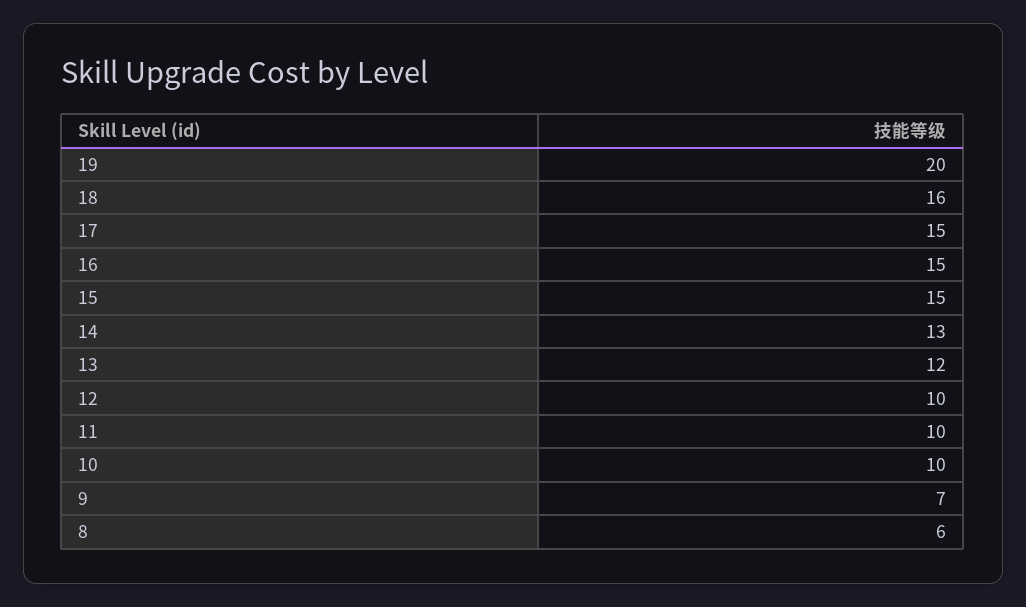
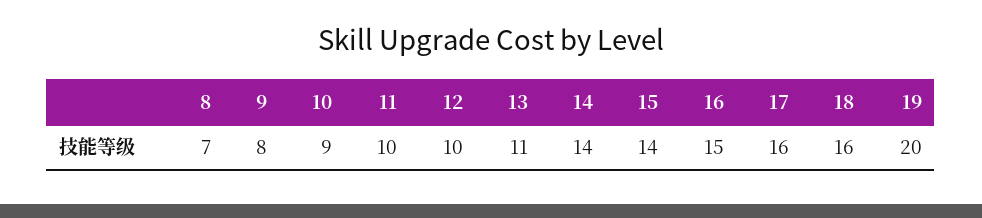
17: 15 -> 16
15: 15 -> 14
14: 13 -> 14
13: 12 -> 11
10: 10 -> 9
9: 7 -> 8
8: 6 -> 7

